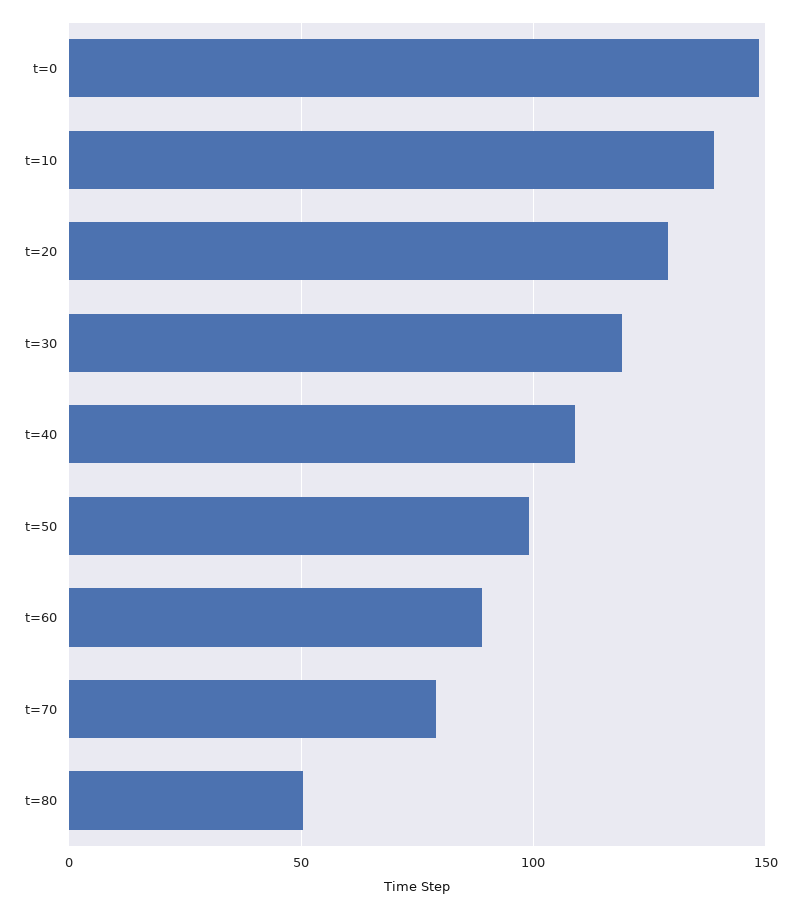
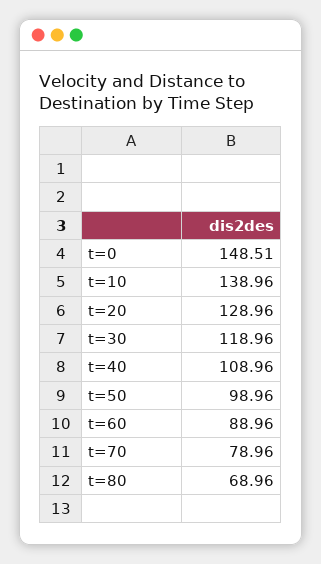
t=80: 50 -> 68.96

